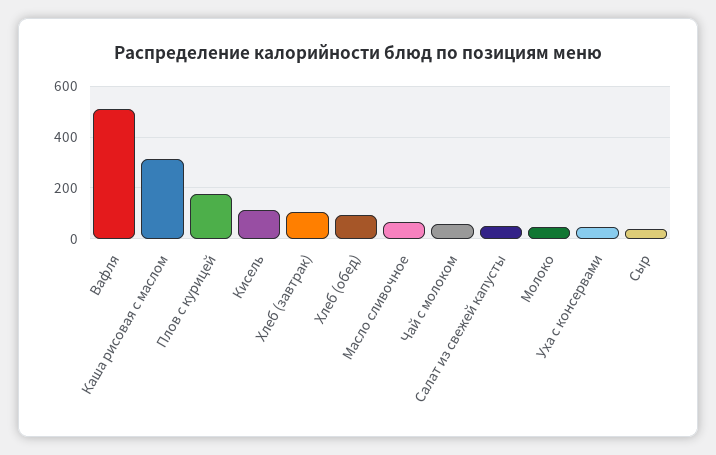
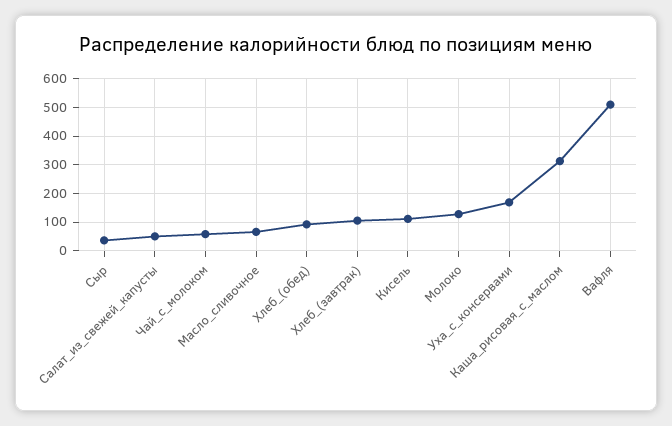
Плов с курицей: 175 -> none
Молоко: 50 -> 125
Уха с консервами: 50 -> 175

